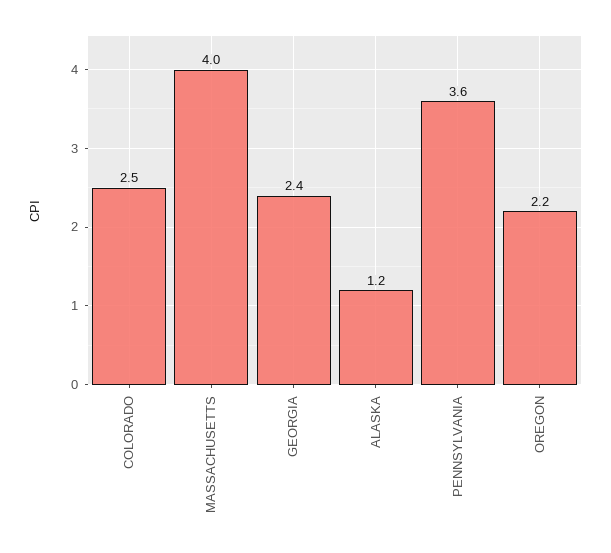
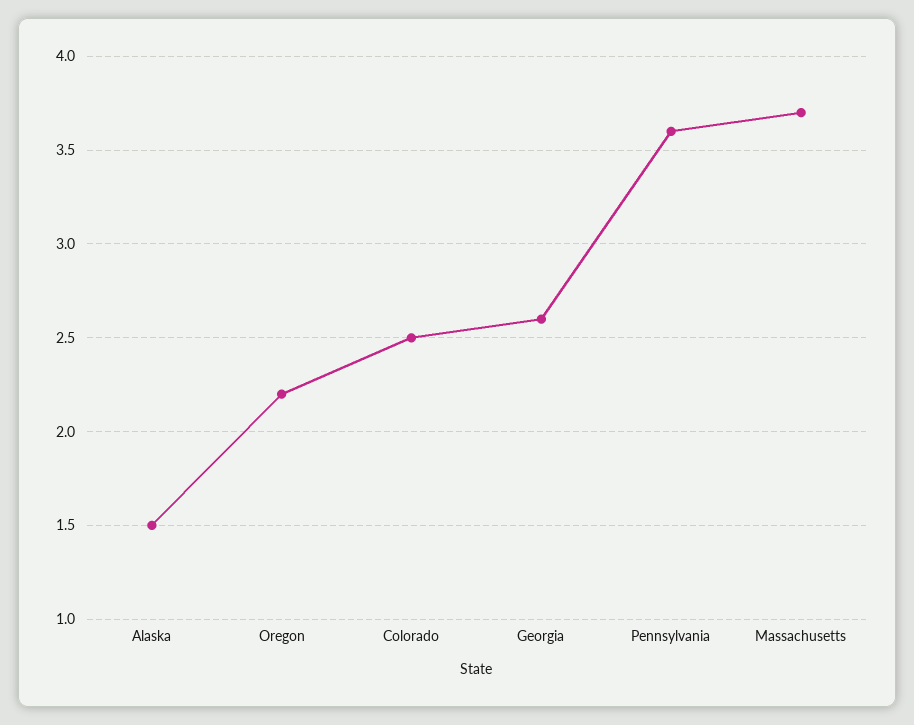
MASSACHUSETTS: 4 -> 3.7
GEORGIA: 2.4 -> 2.6
ALASKA: 1.2 -> 1.5

